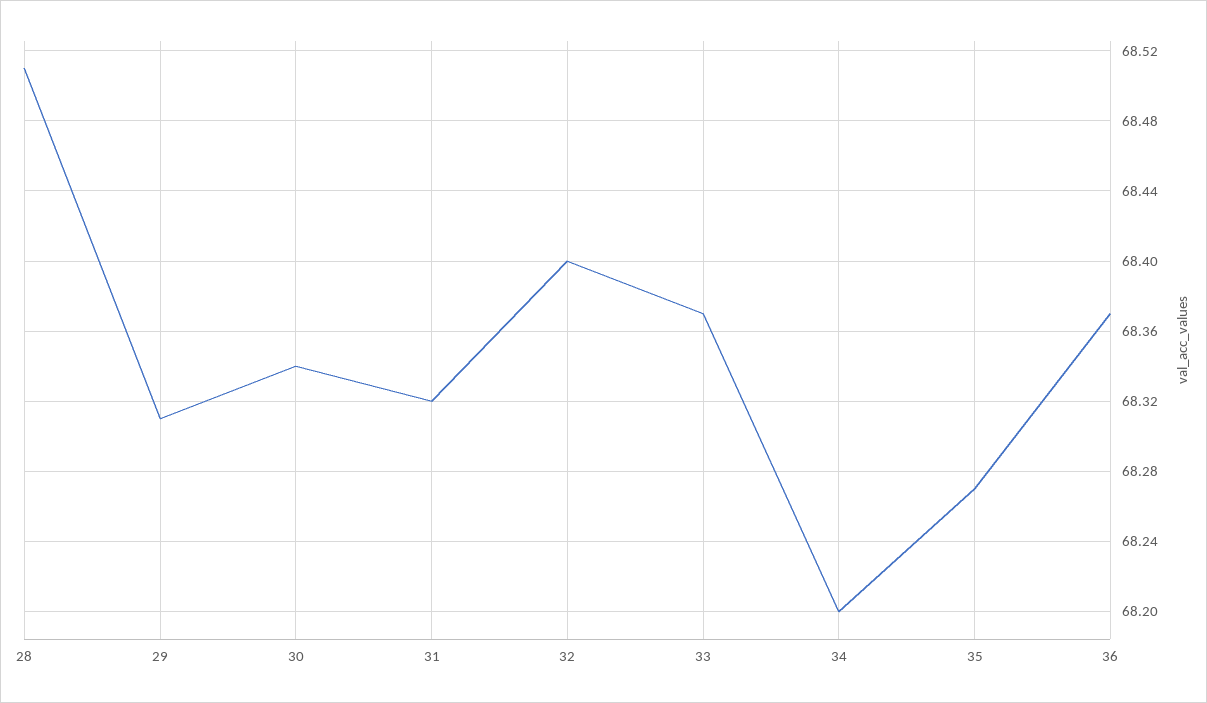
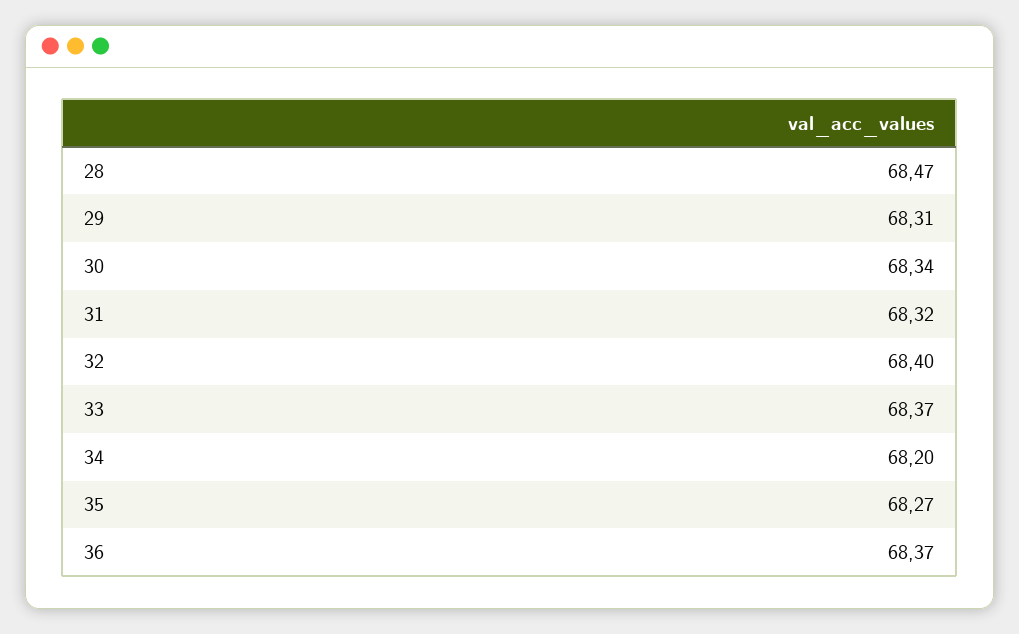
28: 68.51 -> 68.47

